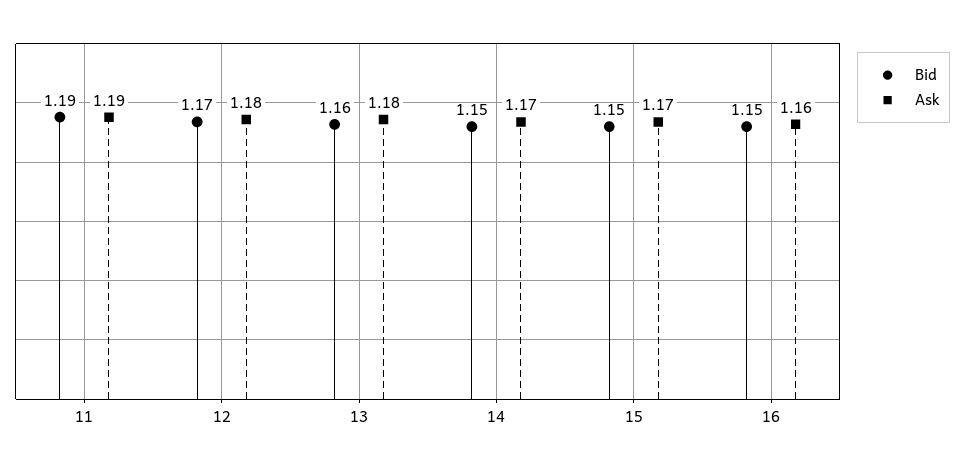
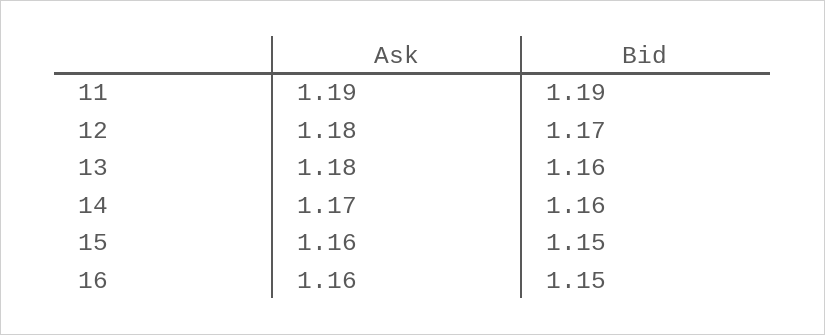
Bid, 14: 1.15 -> 1.16
Ask, 15: 1.17 -> 1.16

